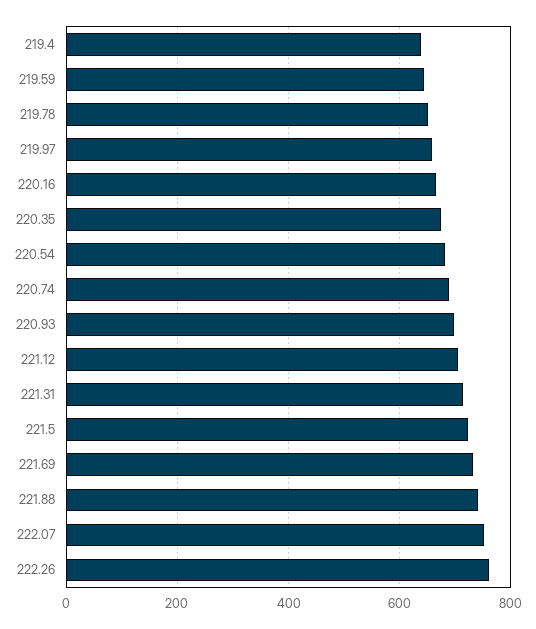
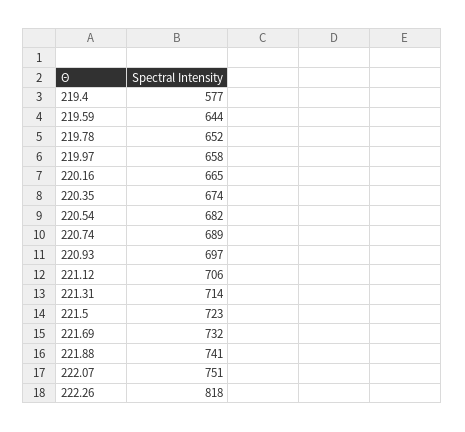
219.4: 640 -> 577
222.26: 760 -> 818

